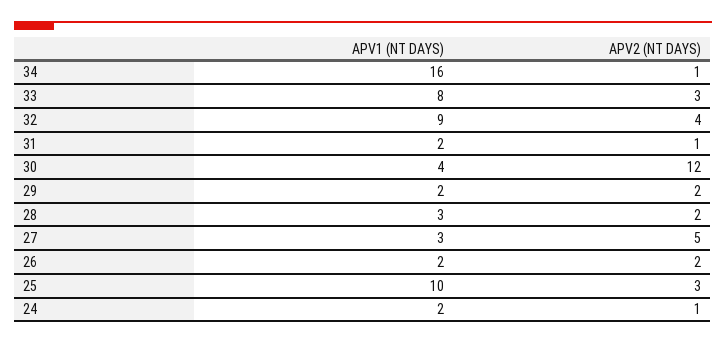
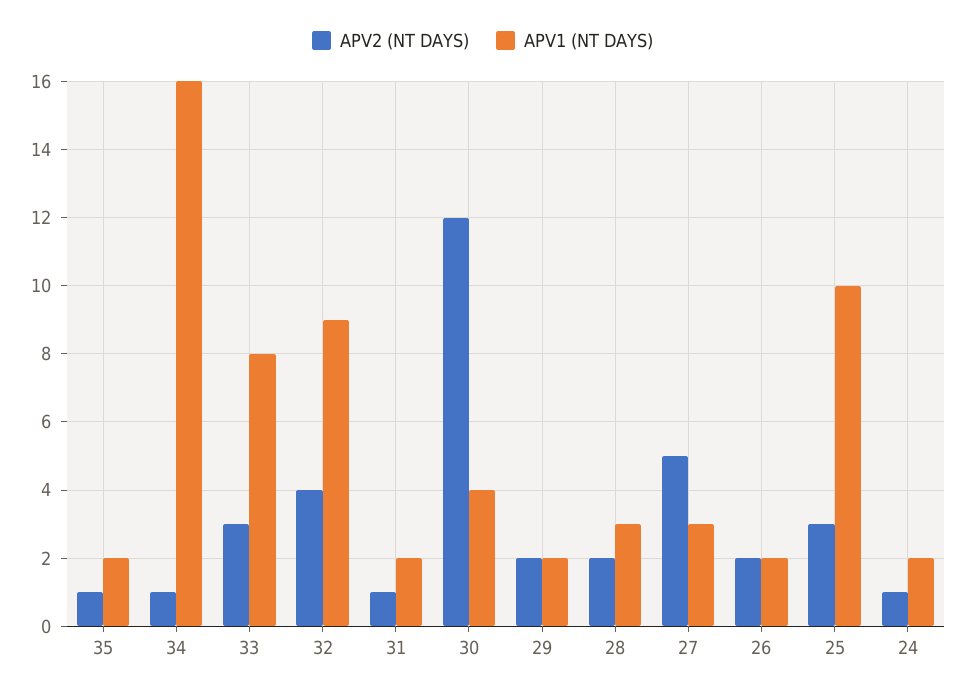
APV2 (NT DAYS), 35: none -> 1
APV1 (NT DAYS), 35: none -> 2

